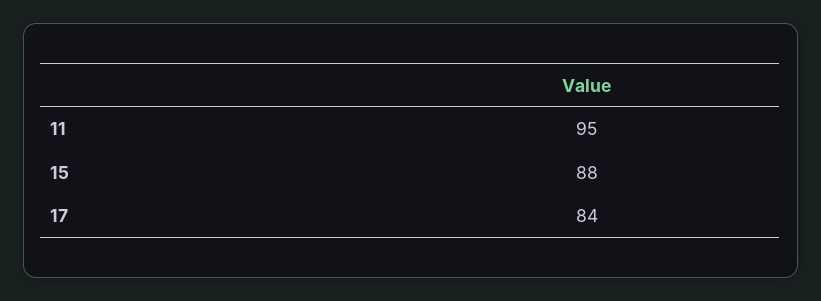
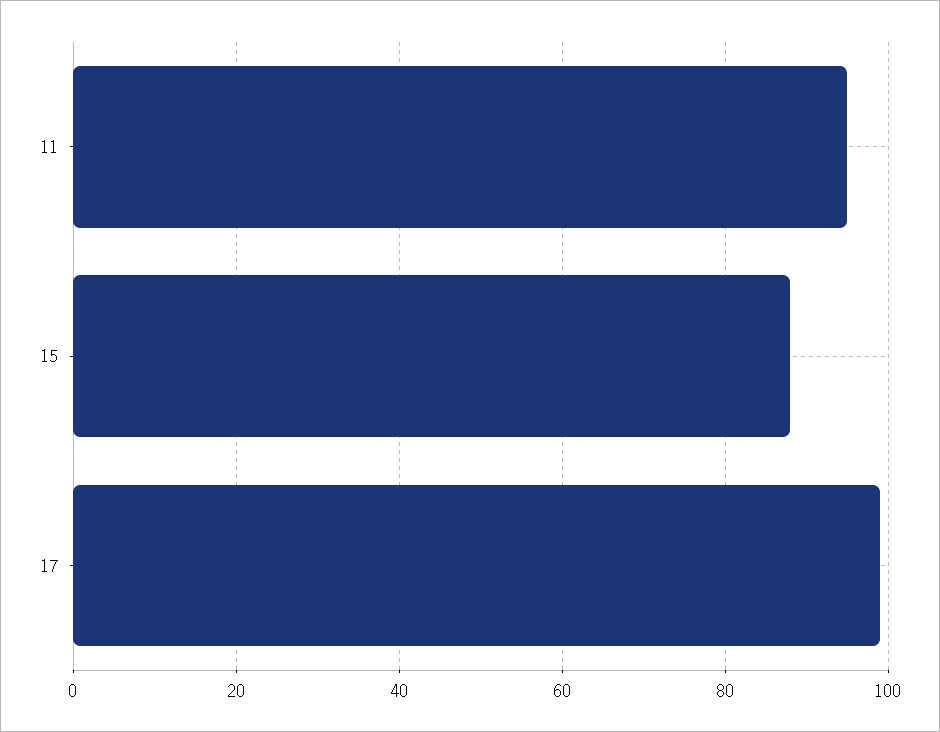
17: 84 -> 100

